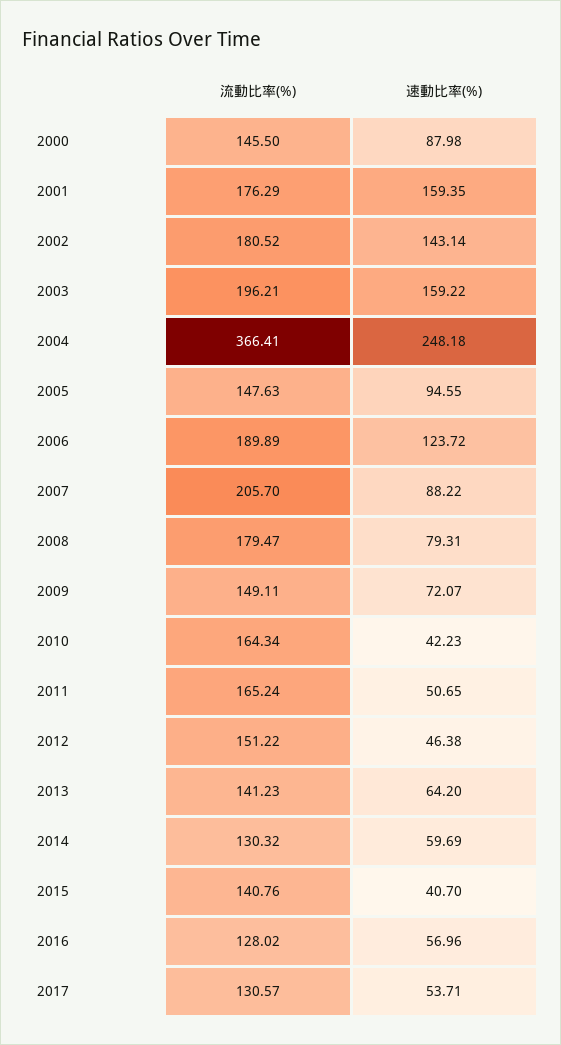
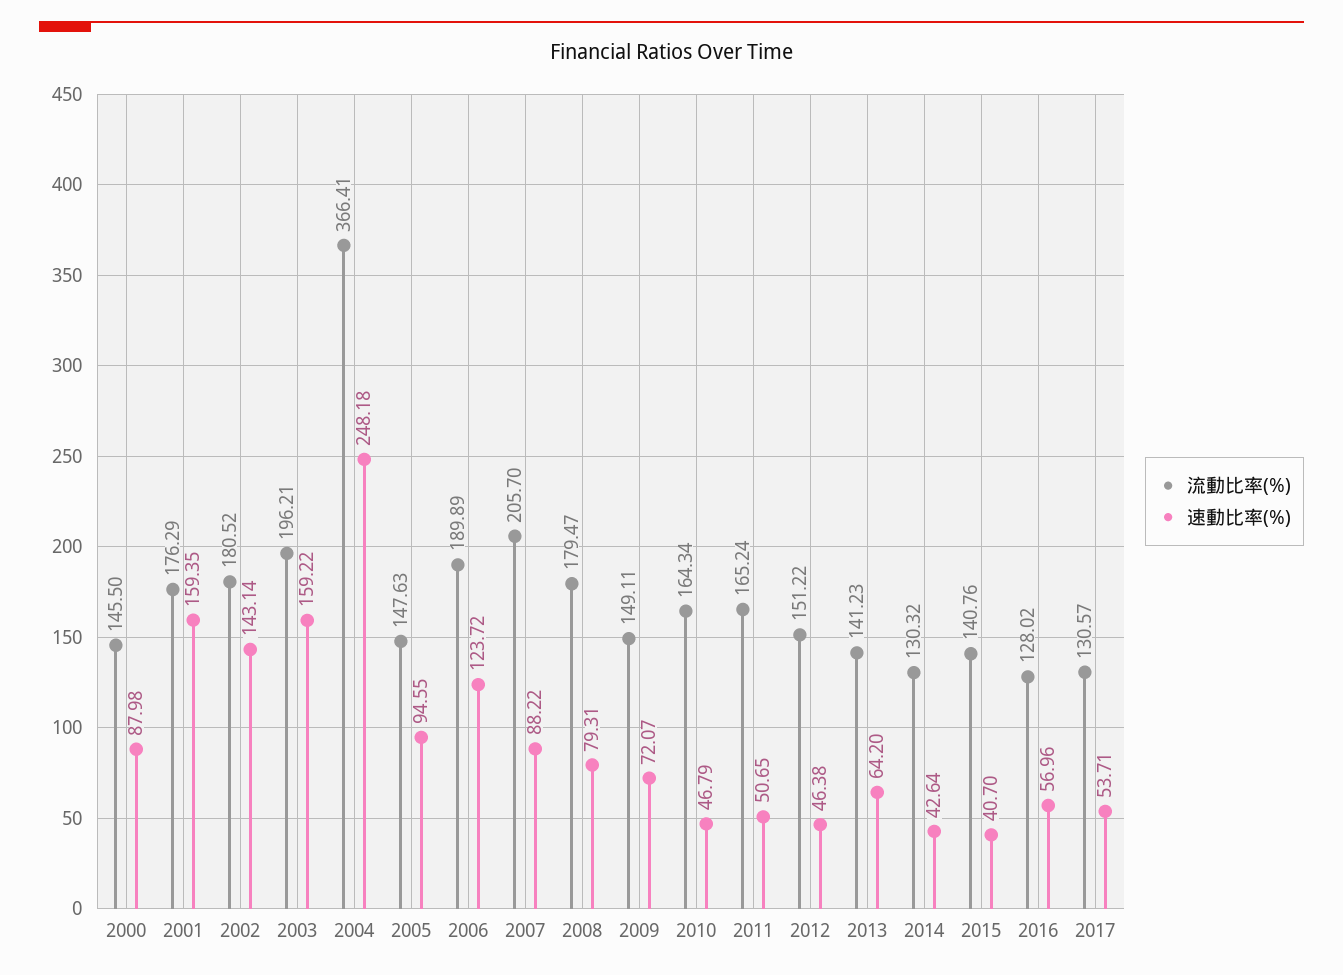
速動比率(%), 2010: 42.23 -> 46.79
速動比率(%), 2014: 59.69 -> 42.64

